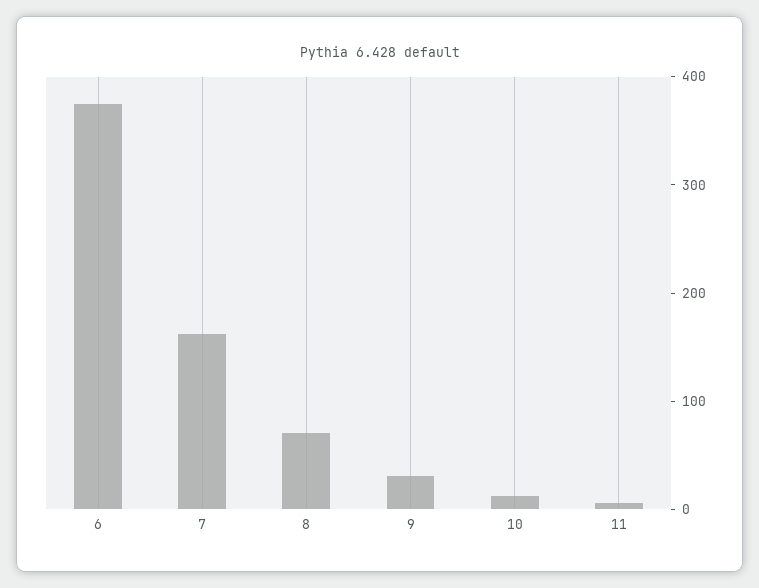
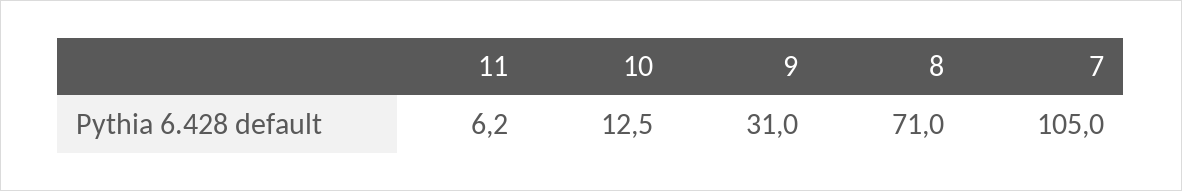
6: 380 -> none
7: 160 -> 105

